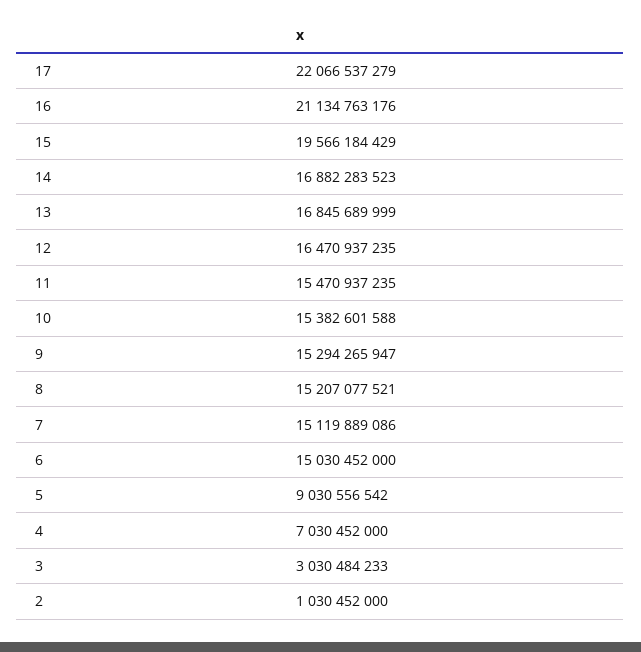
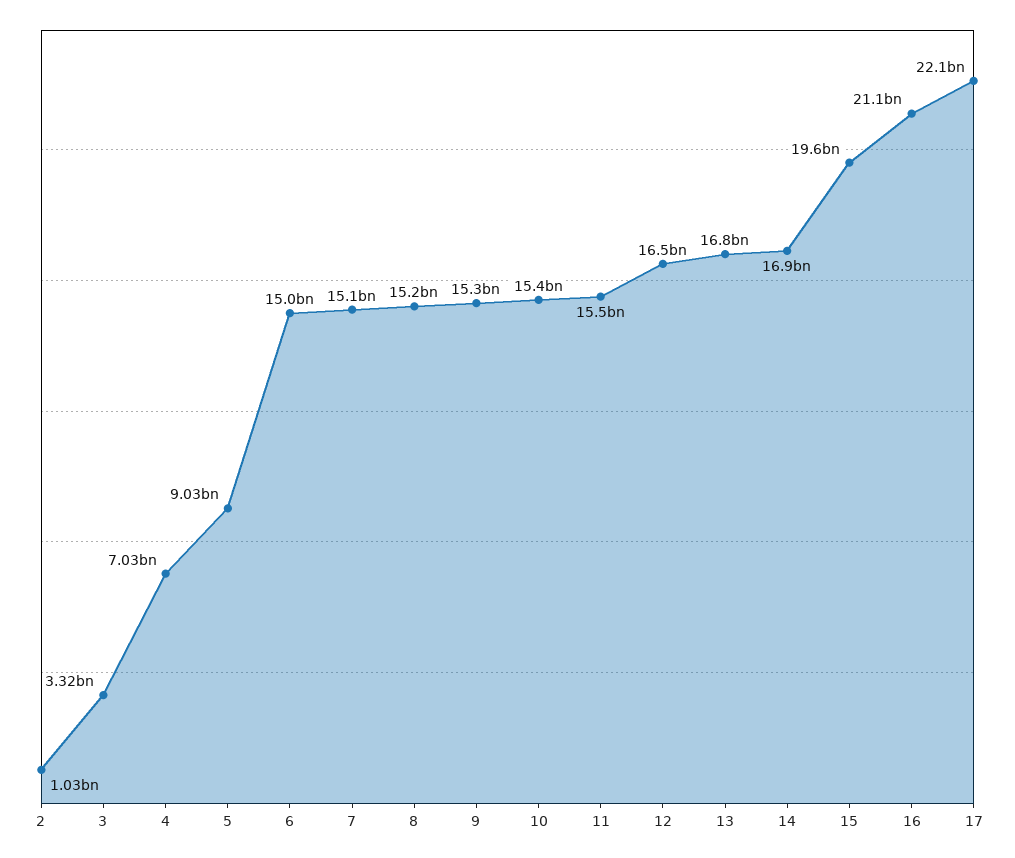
3: 3030484233 -> 3320000000

